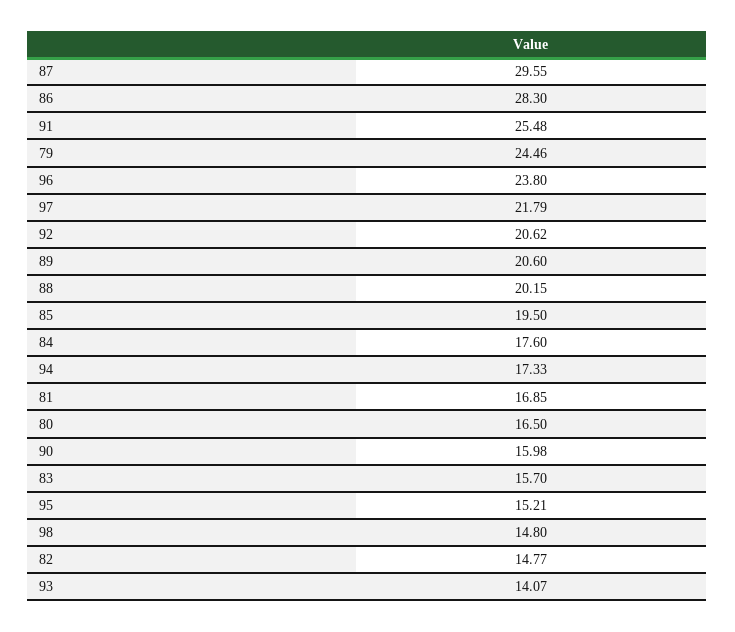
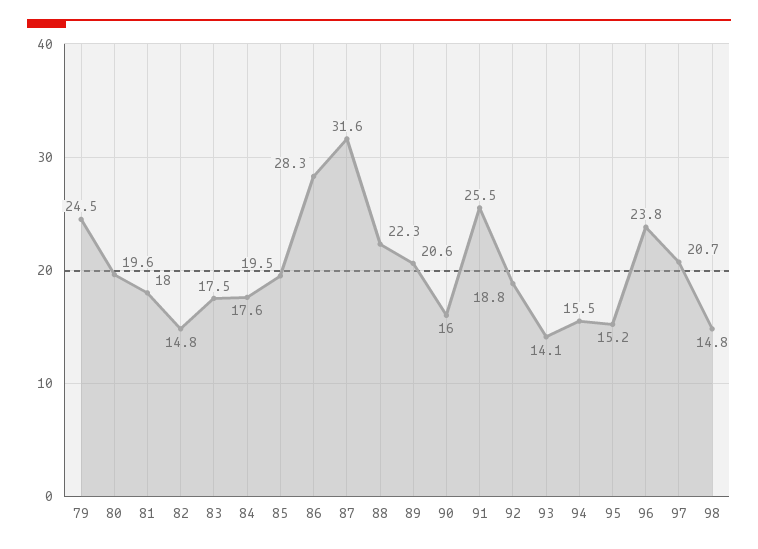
87: 29.55 -> 31.6
97: 21.79 -> 20.7
92: 20.62 -> 18.8
88: 20.15 -> 22.3
94: 17.33 -> 15.5
81: 16.85 -> 18
80: 16.5 -> 19.6
83: 15.7 -> 17.5

